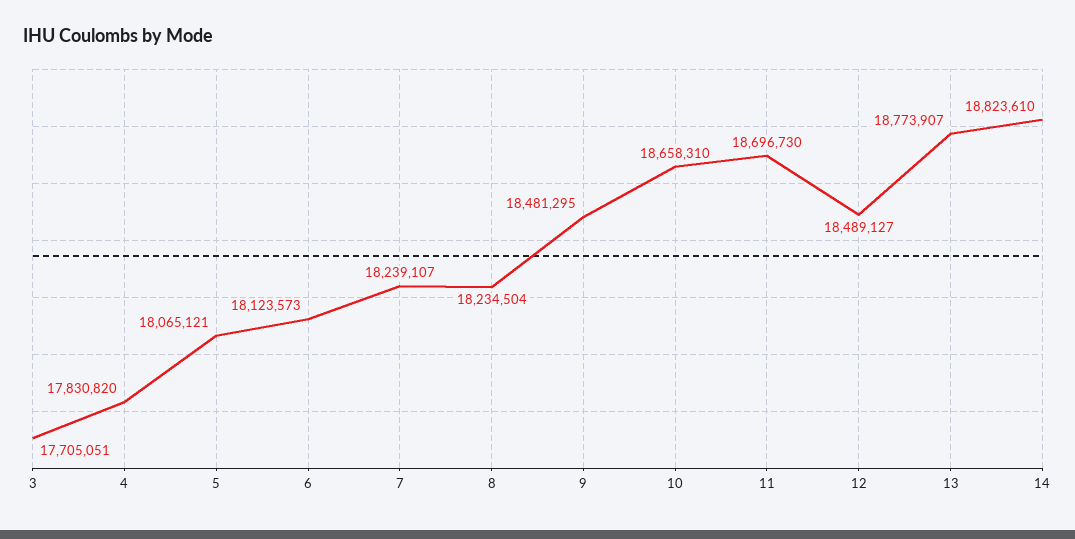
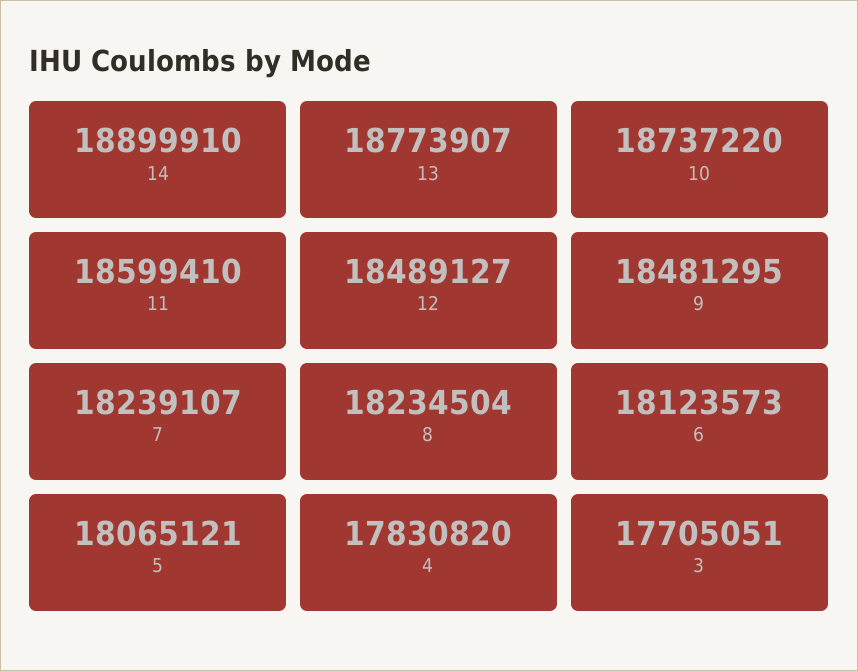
10: 18658310 -> 18737220
11: 18696730 -> 18599410
14: 18823610 -> 18899910

